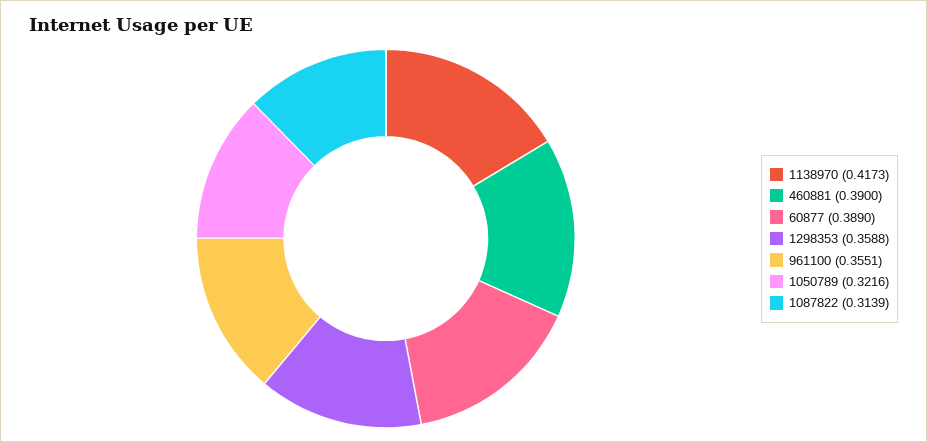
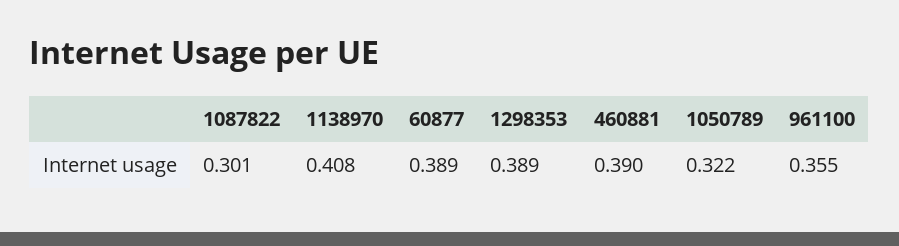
1138970: 0.4173 -> 0.408
1298353: 0.3588 -> 0.389
1087822: 0.3139 -> 0.301

